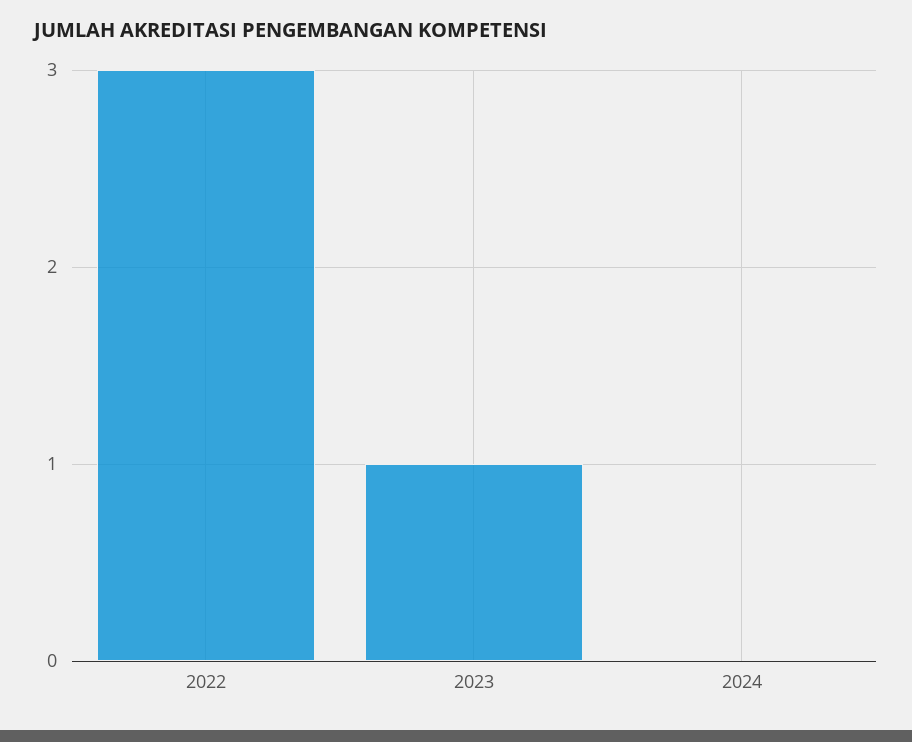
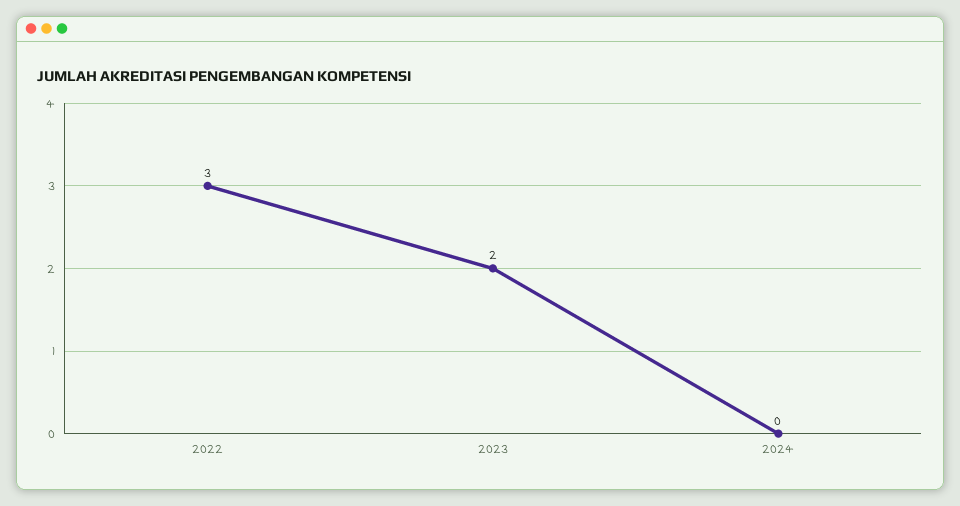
2023: 1 -> 2

